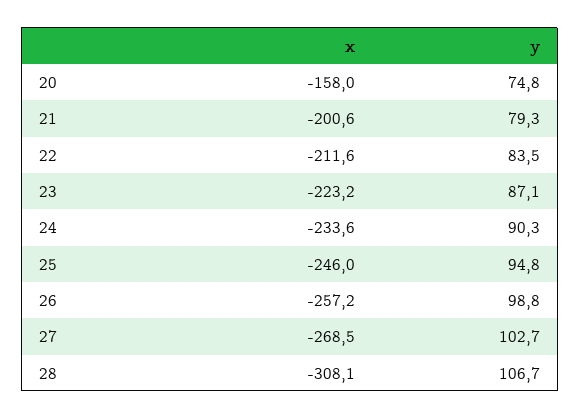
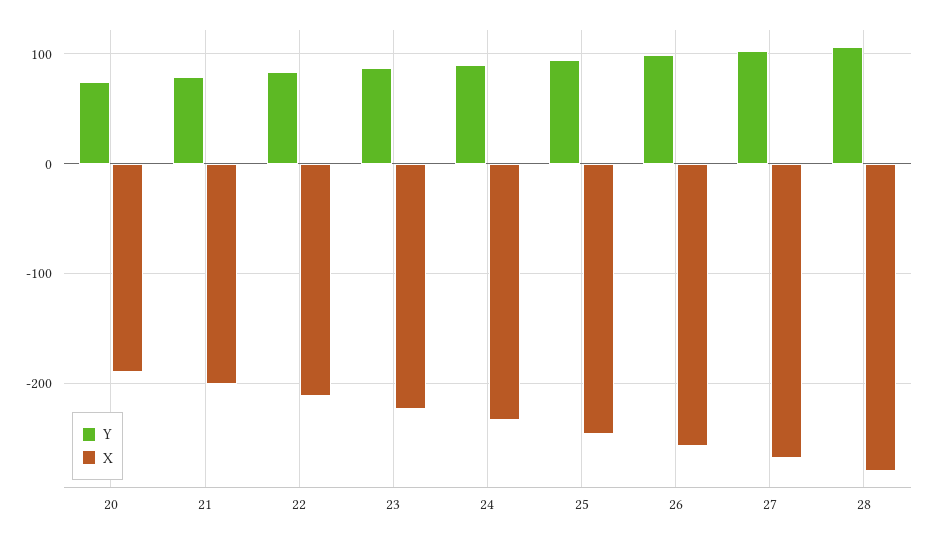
x, 20: -158 -> -190
x, 28: -308.1 -> -280

